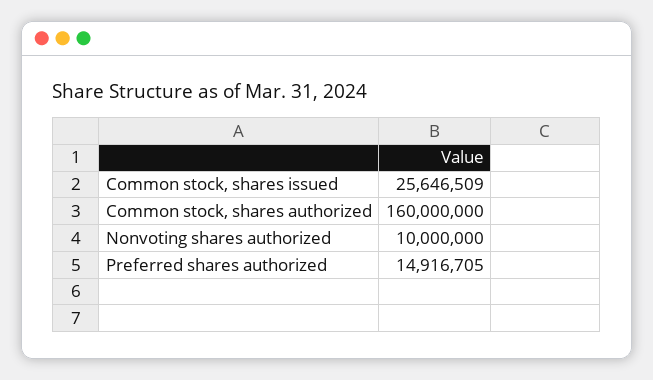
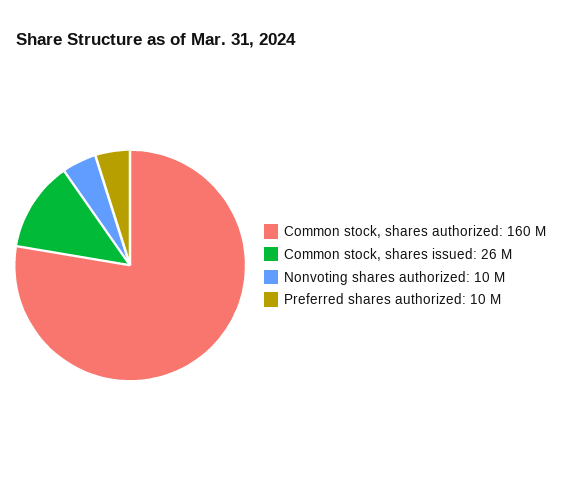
Preferred shares authorized: 14916705 -> 10000000

